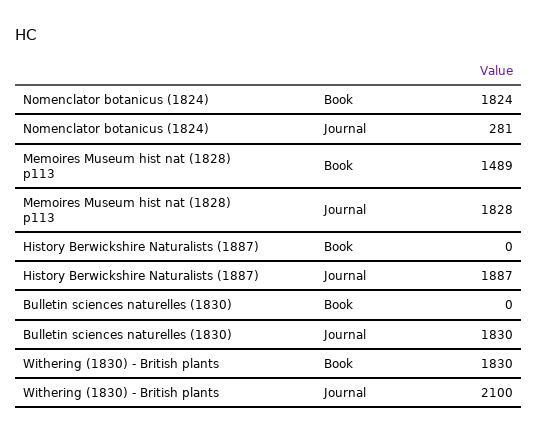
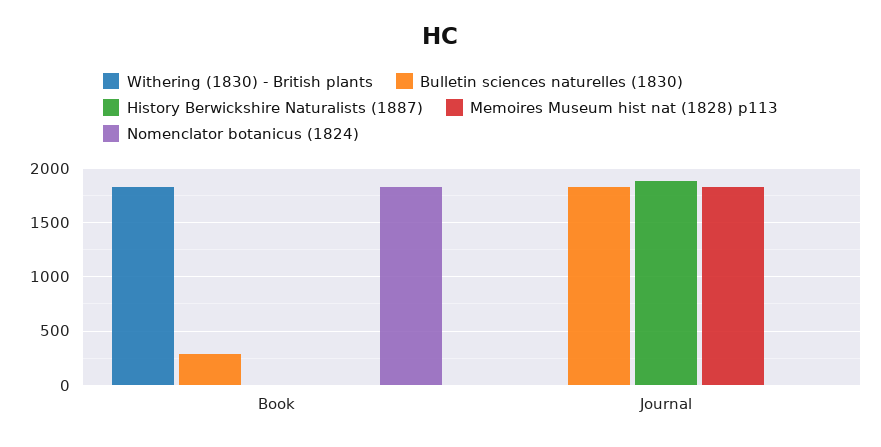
Nomenclator botanicus (1824), Journal: 281 -> 0
Memoires Museum hist nat (1828) p113, Book: 1489 -> 0
Bulletin sciences naturelles (1830), Book: 0 -> 300
Withering (1830) - British plants, Journal: 2100 -> 0

